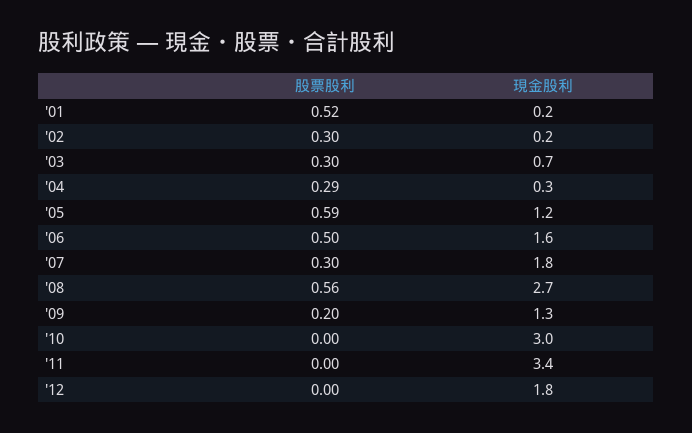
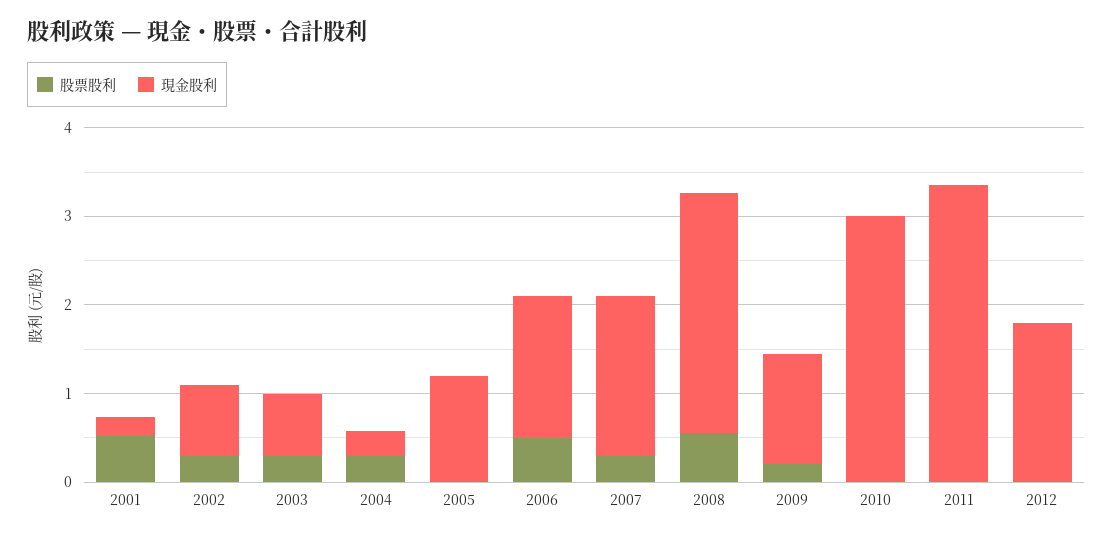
現金股利, '02: 0.2 -> 0.8
股票股利, '05: 0.59 -> 0

